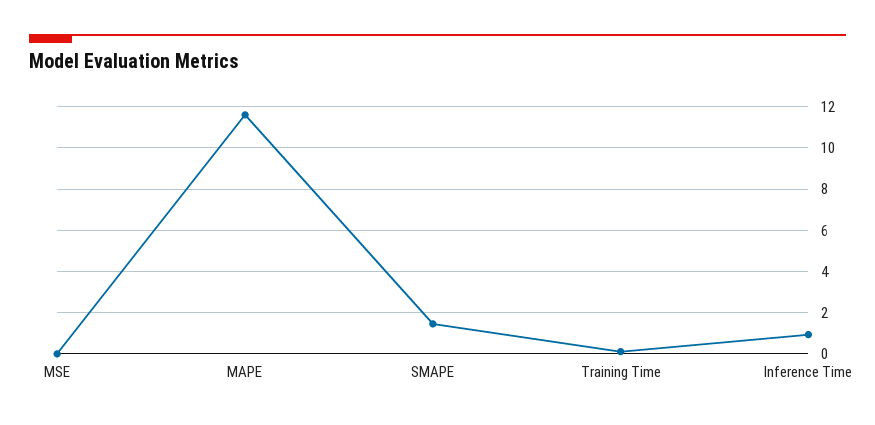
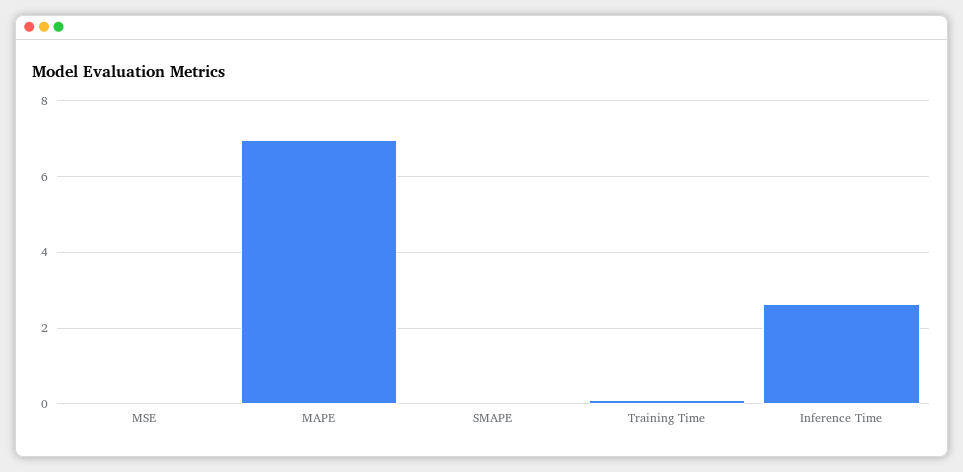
MAPE: 11.5 -> 7
SMAPE: 1.5 -> 0
Inference Time: 1 -> 2.6

